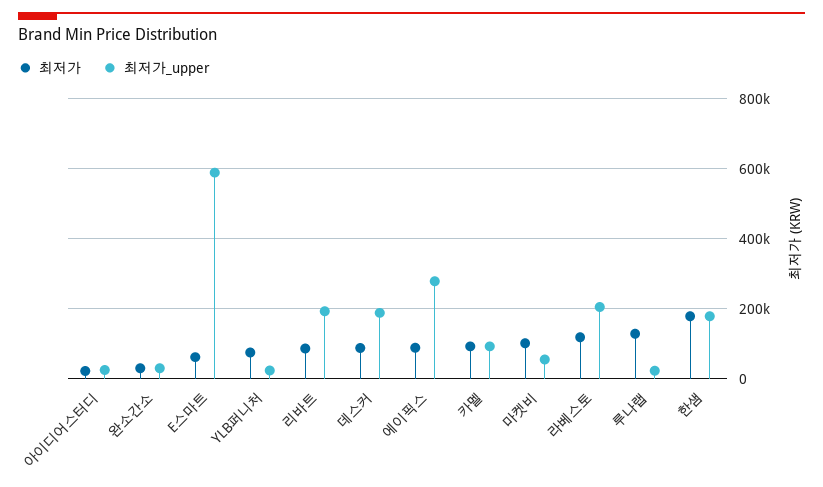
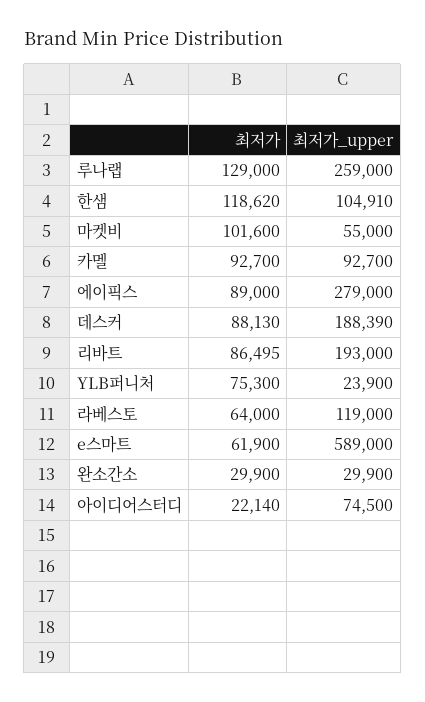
최저가_upper, 아이디어스터디: 20000 -> 74500
최저가, 라베스토: 120000 -> 64000
최저가_upper, 라베스토: 200000 -> 119000
최저가_upper, 루나랩: 20000 -> 259000
최저가, 한샘: 180000 -> 118620
최저가_upper, 한샘: 180000 -> 104910

